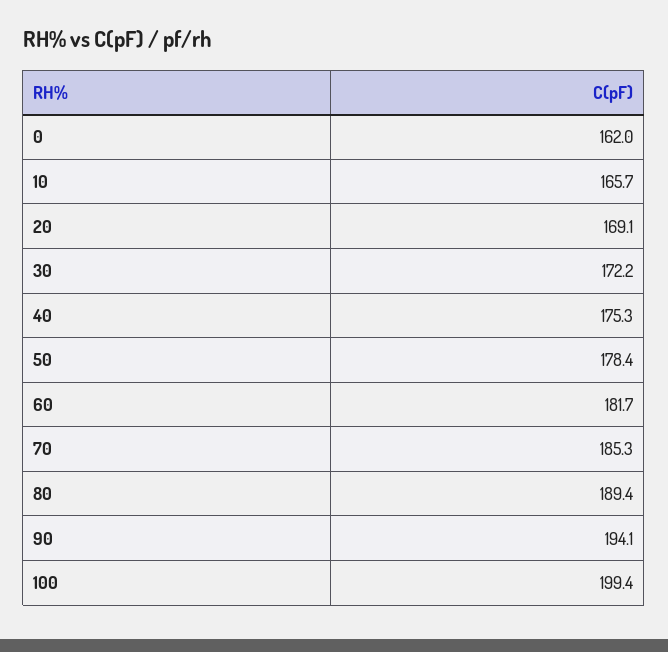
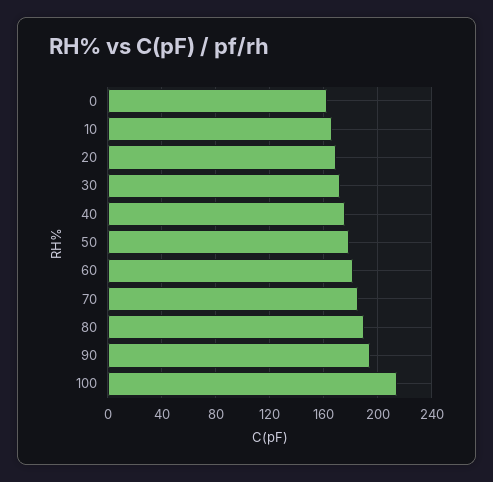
100: 199.4 -> 215

